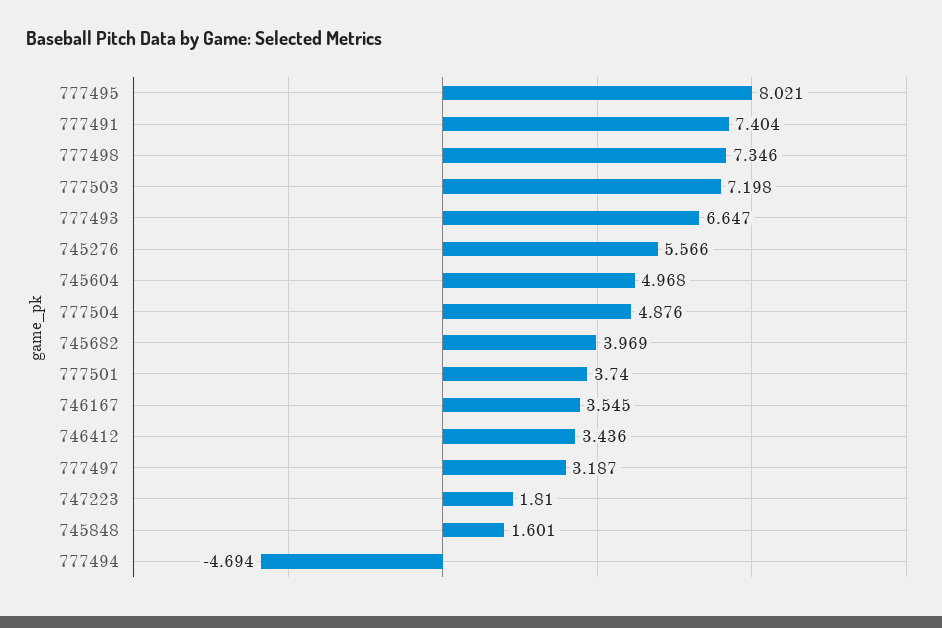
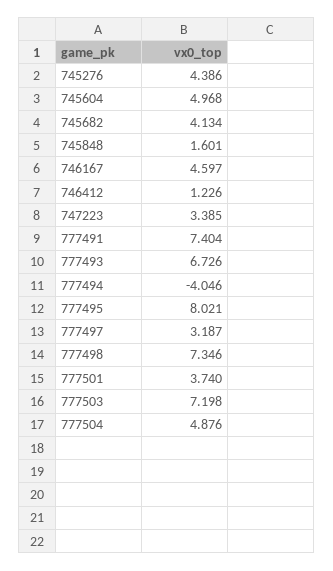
777493: 6.647 -> 6.726
745276: 5.566 -> 4.386
745682: 3.969 -> 4.134
746167: 3.545 -> 4.597
746412: 3.436 -> 1.226
747223: 1.81 -> 3.385
777494: -4.694 -> -4.046

